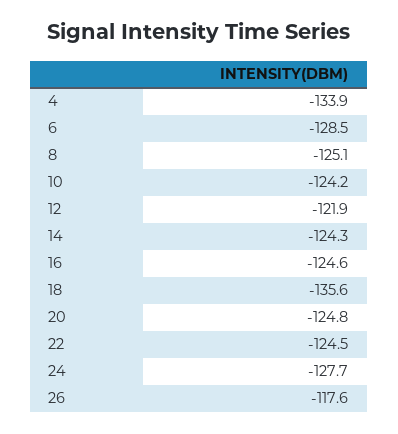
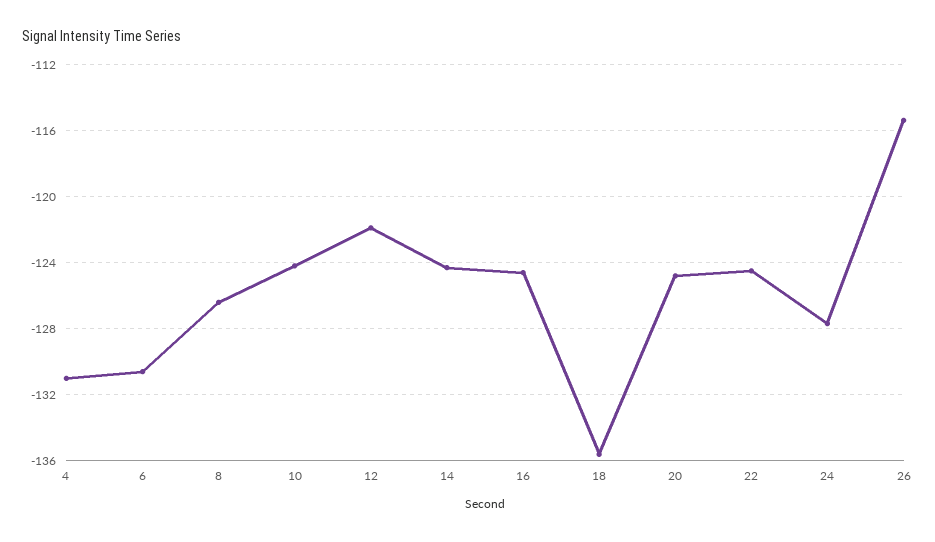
4: -133.9 -> -131
6: -128.5 -> -130.5
8: -125.1 -> -126.5
26: -117.6 -> -115.5

